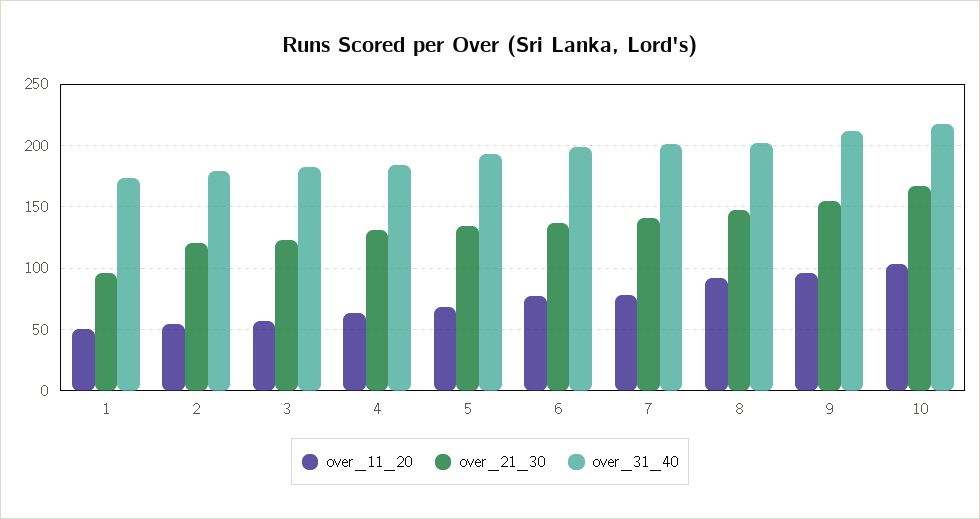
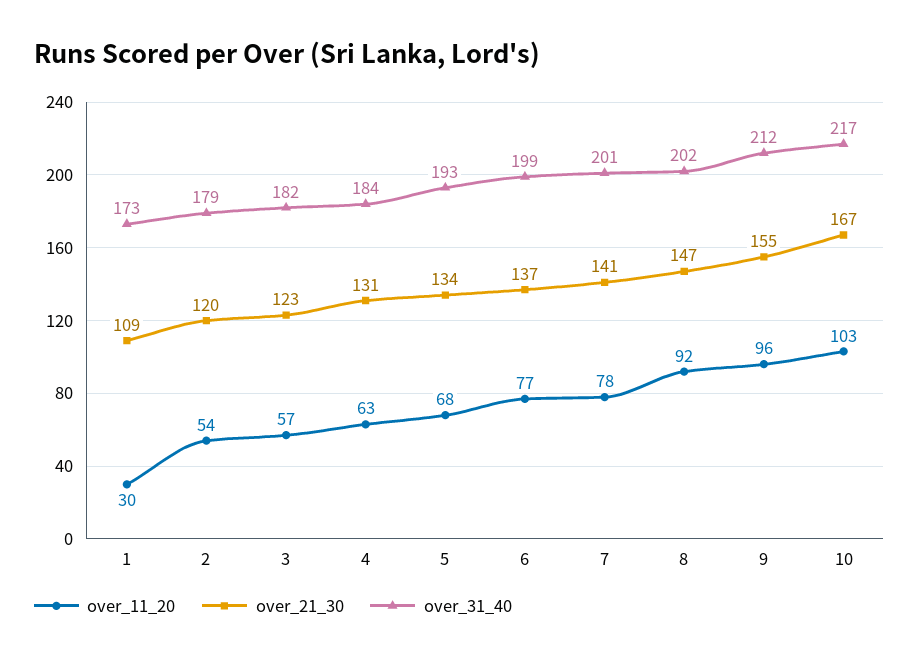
over_11_20, 1: 50 -> 30
over_21_30, 1: 95 -> 109

